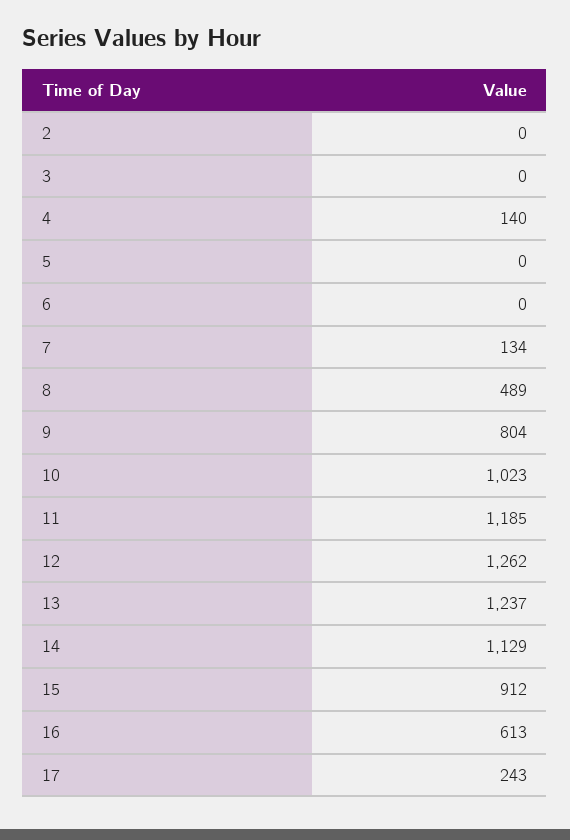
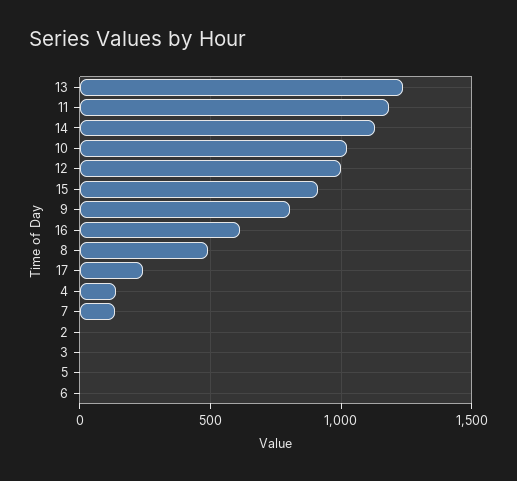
12: 1262 -> 1000

